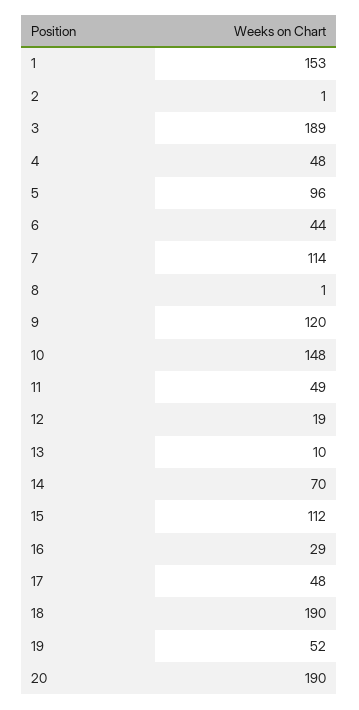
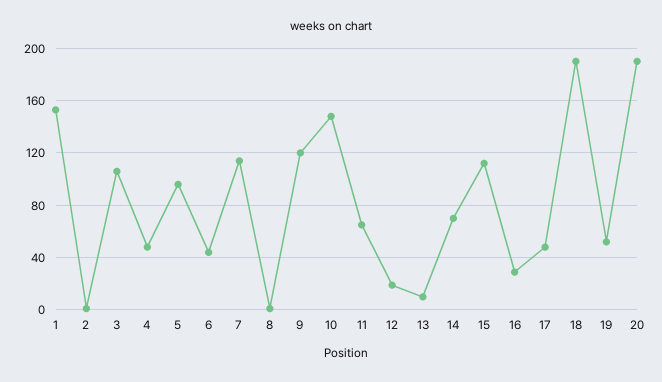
3: 189 -> 105
11: 49 -> 65

